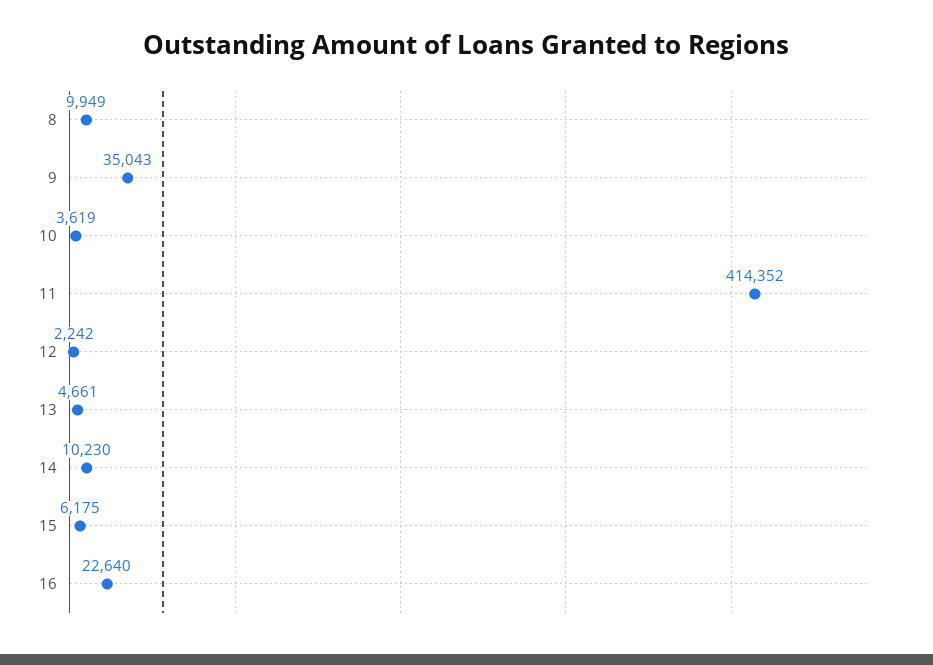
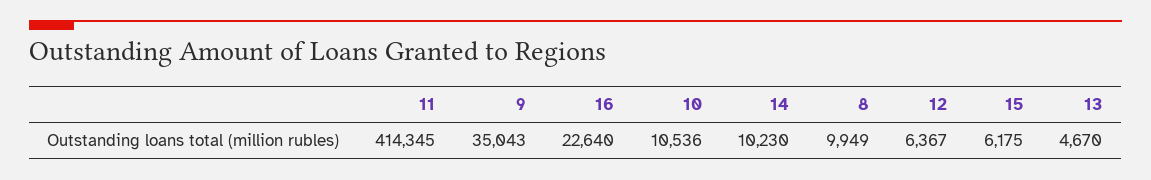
10: 3619 -> 10536
11: 414352 -> 414345
12: 2242 -> 6367
13: 4661 -> 4670

